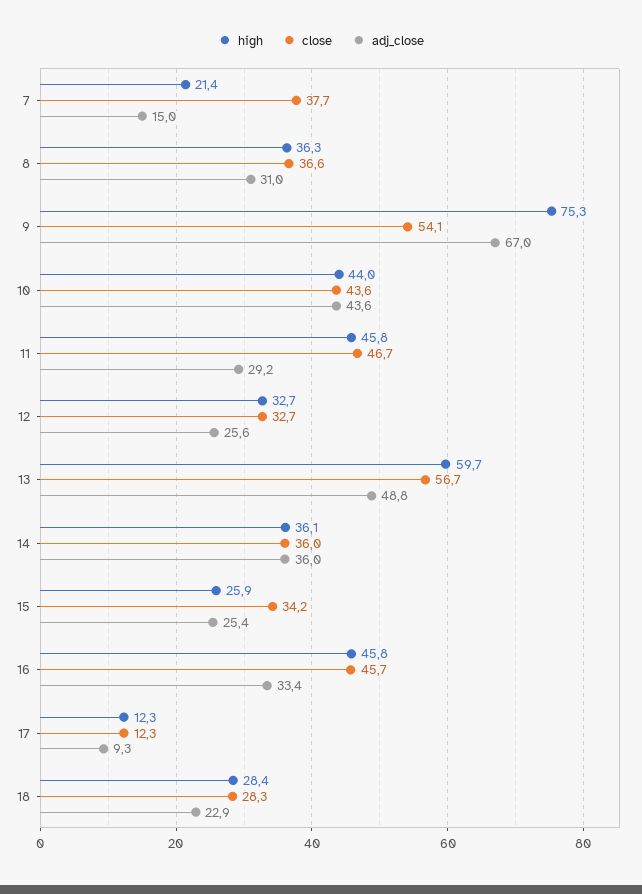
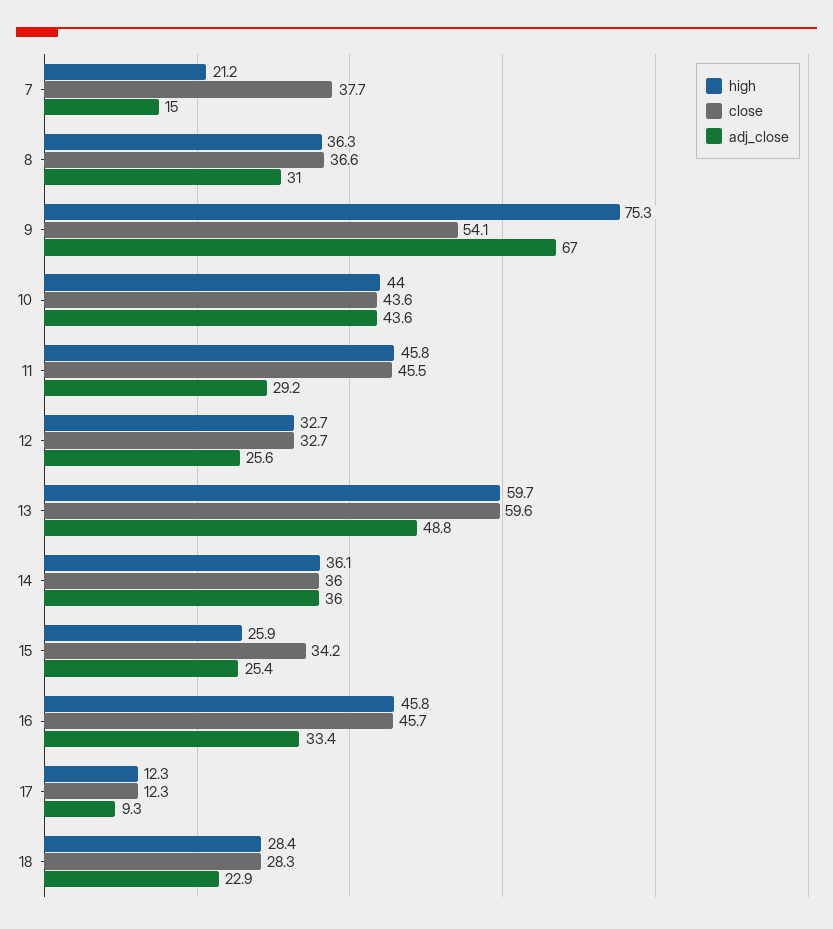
high, 7: 21.4 -> 21.2
close, 11: 46.7 -> 45.5
close, 13: 56.7 -> 59.6

